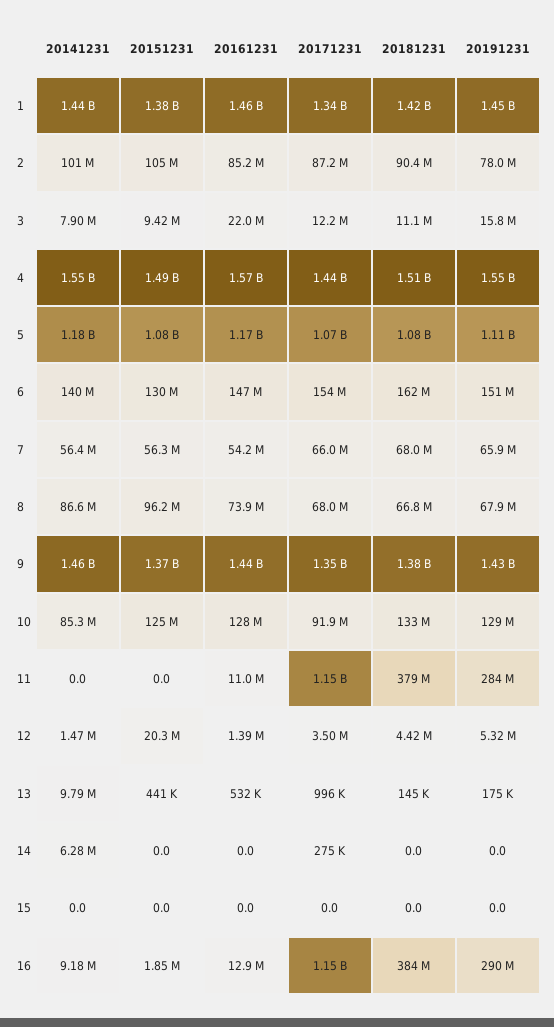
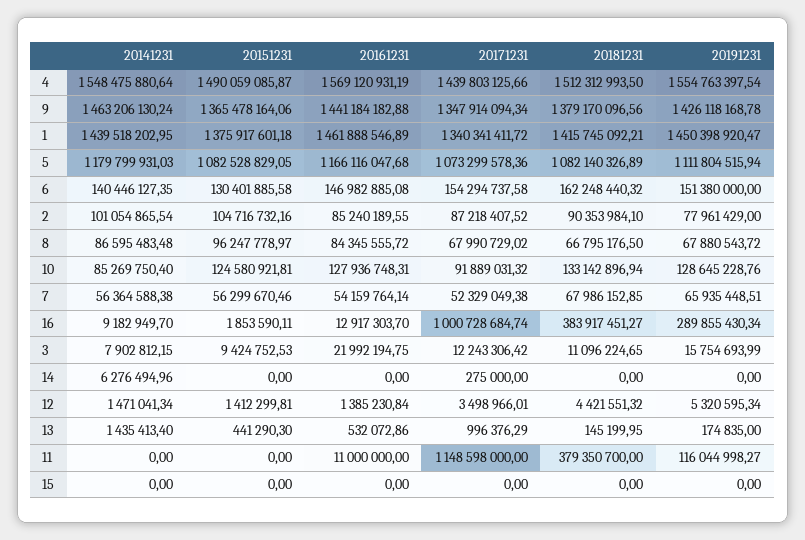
20171231, 7: 66000000 -> 52329049.38
20161231, 8: 73900000 -> 84345555.72
20191231, 11: 284000000 -> 116044998.27
20151231, 12: 20300000 -> 1412299.81
20141231, 13: 9790000 -> 1435413.4
20171231, 16: 1150000000 -> 1000728684.74

